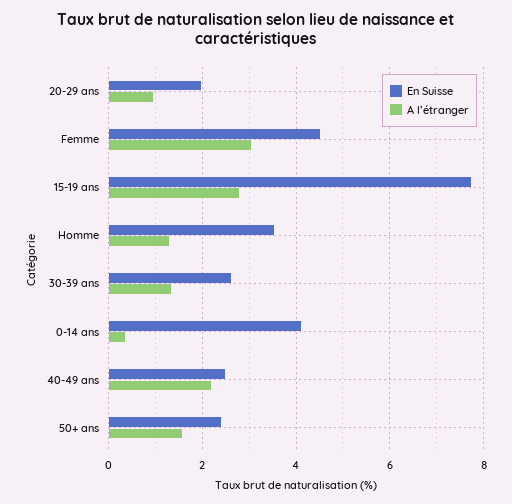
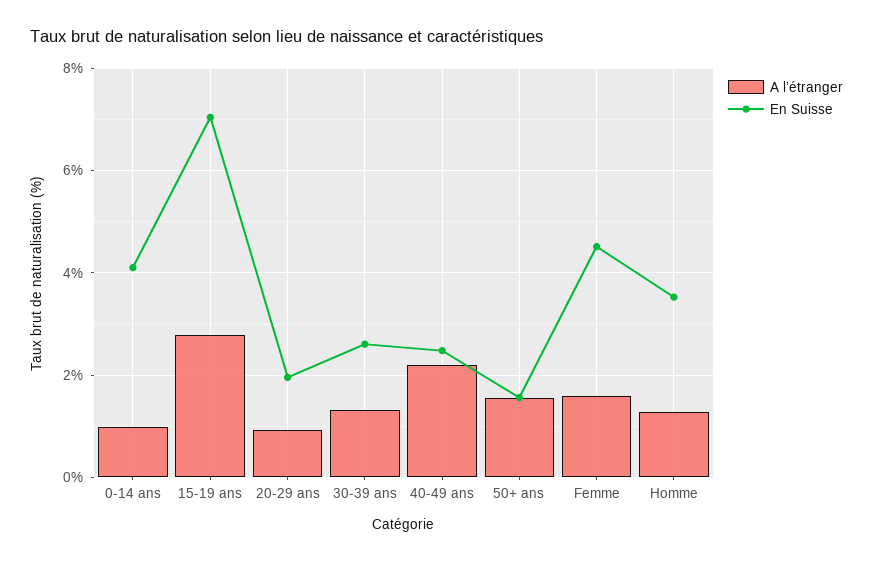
A l’étranger, Femme: 3 -> 1.6
En Suisse, 15-19 ans: 7.8 -> 7
A l’étranger, 0-14 ans: 0.4 -> 1
En Suisse, 50+ ans: 2.4 -> 1.6

